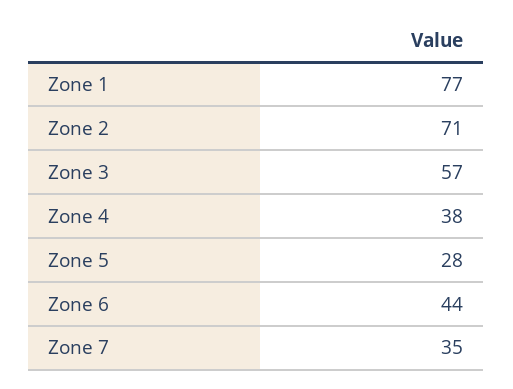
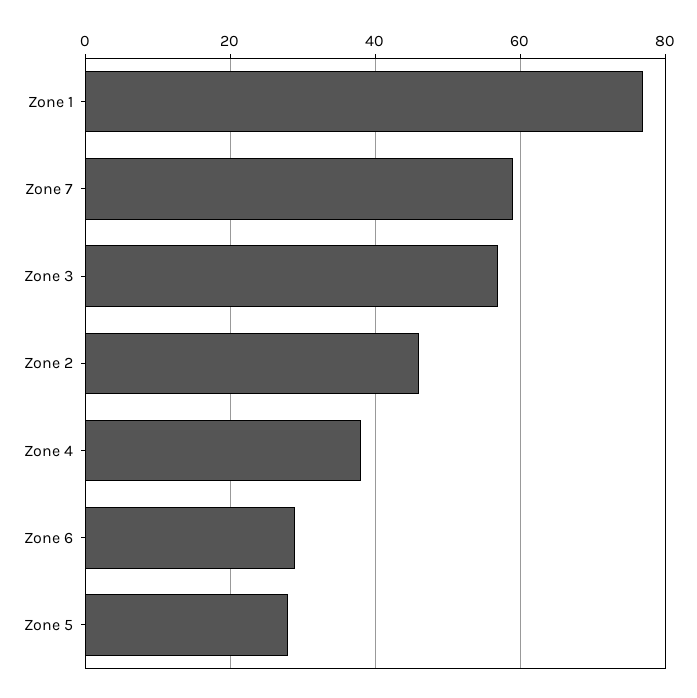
Zone 2: 71 -> 45
Zone 6: 44 -> 30
Zone 7: 35 -> 60

